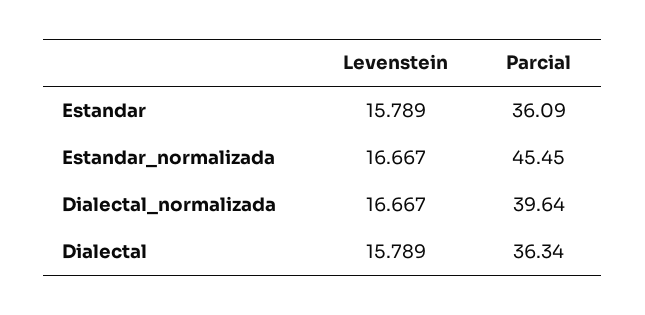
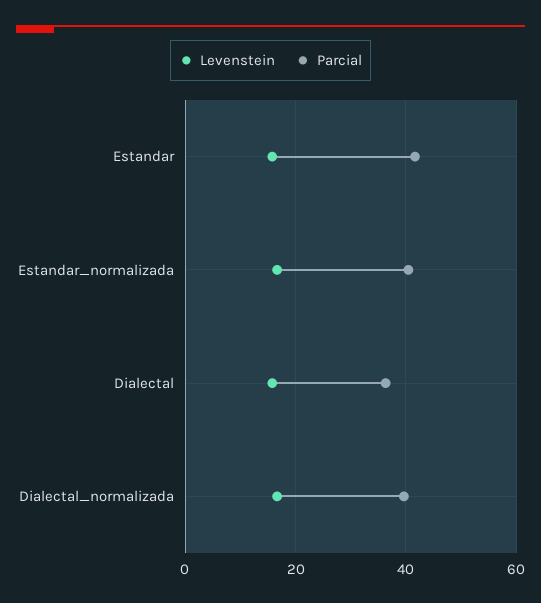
Parcial, Estandar: 36.09 -> 42
Parcial, Estandar_normalizada: 45.45 -> 40

